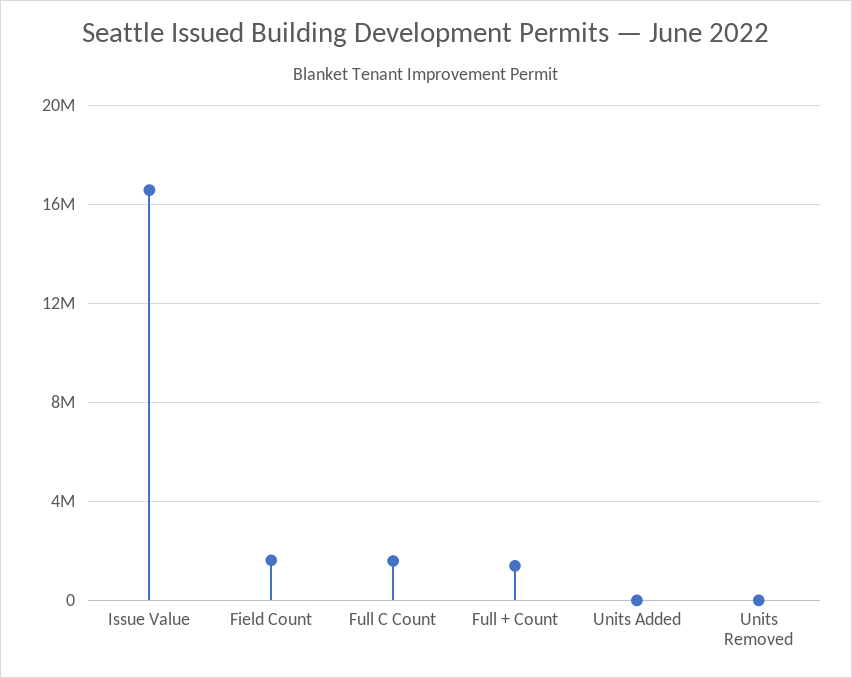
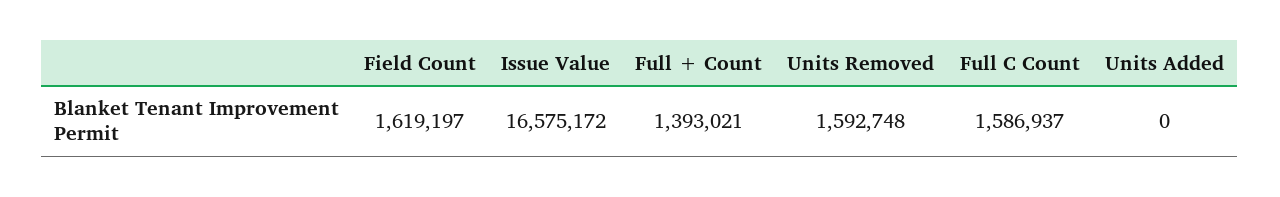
Units Removed: 0 -> 1592748

